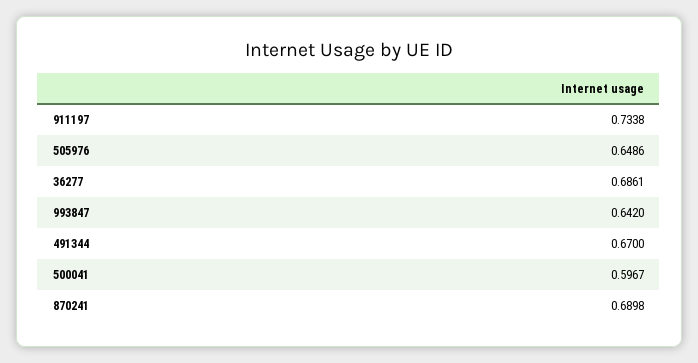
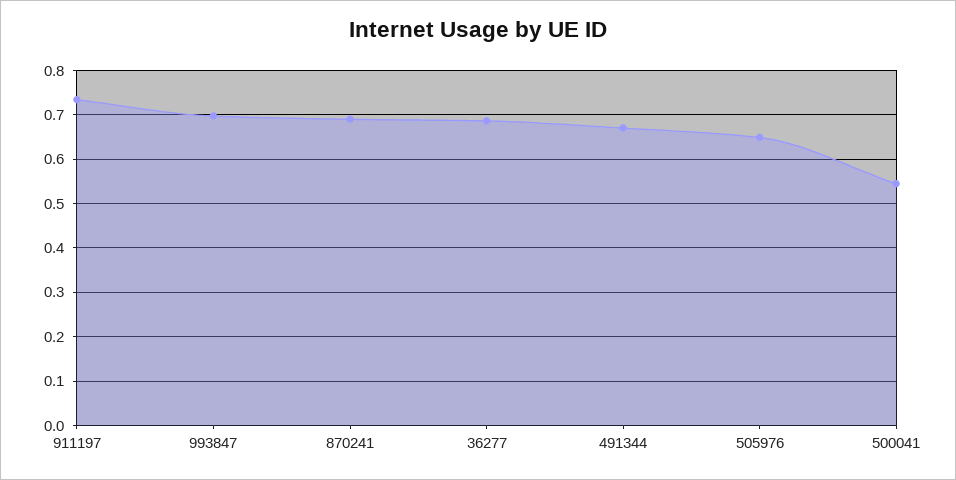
993847: 0.642 -> 0.7
500041: 0.5967 -> 0.54

